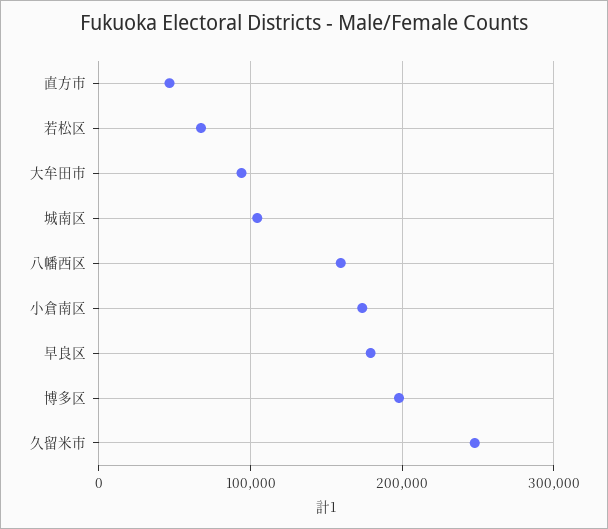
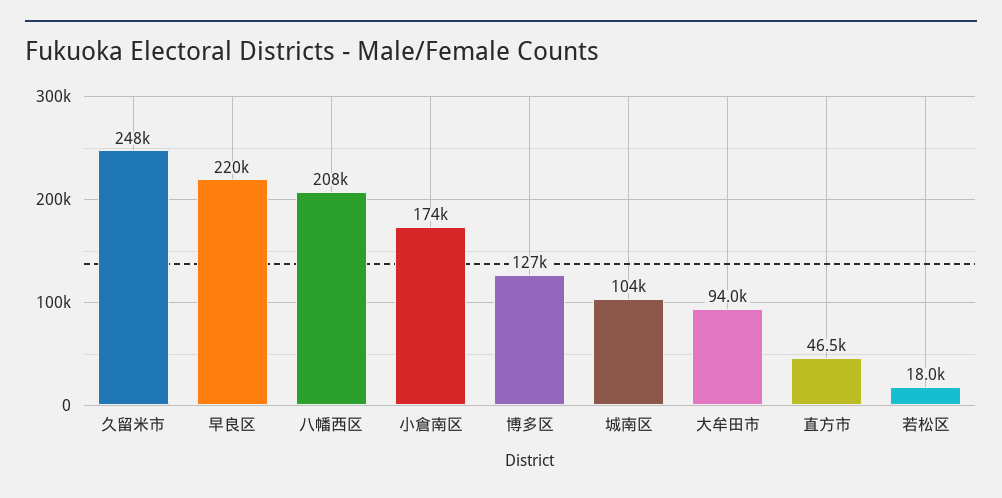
若松区: 70000 -> 18000
八幡西区: 160000 -> 208000
早良区: 180000 -> 220000
博多区: 200000 -> 127000

